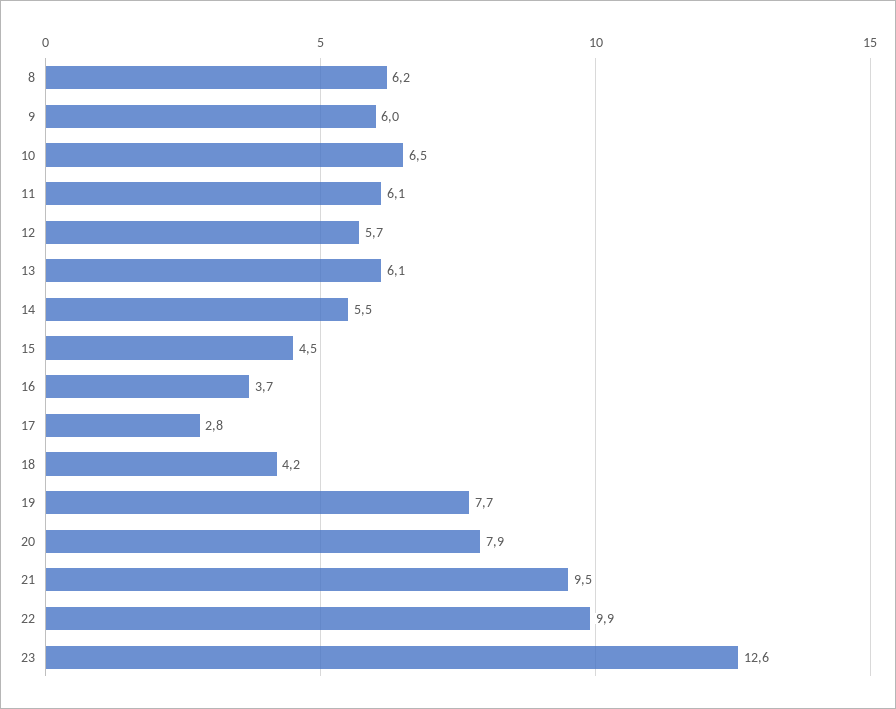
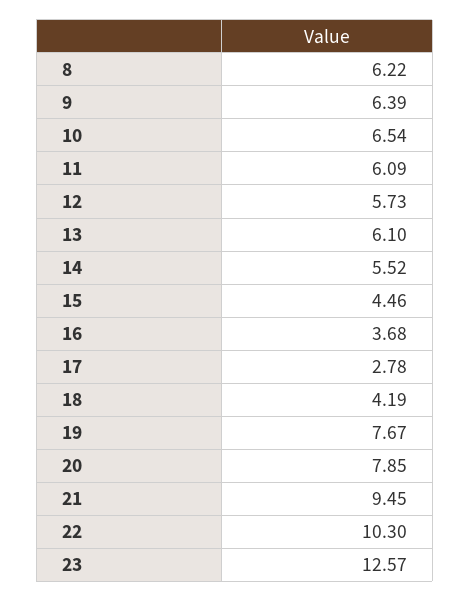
9: 6 -> 6.39
22: 9.9 -> 10.3

